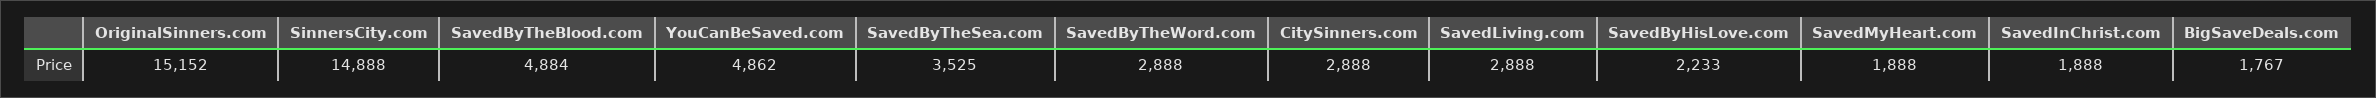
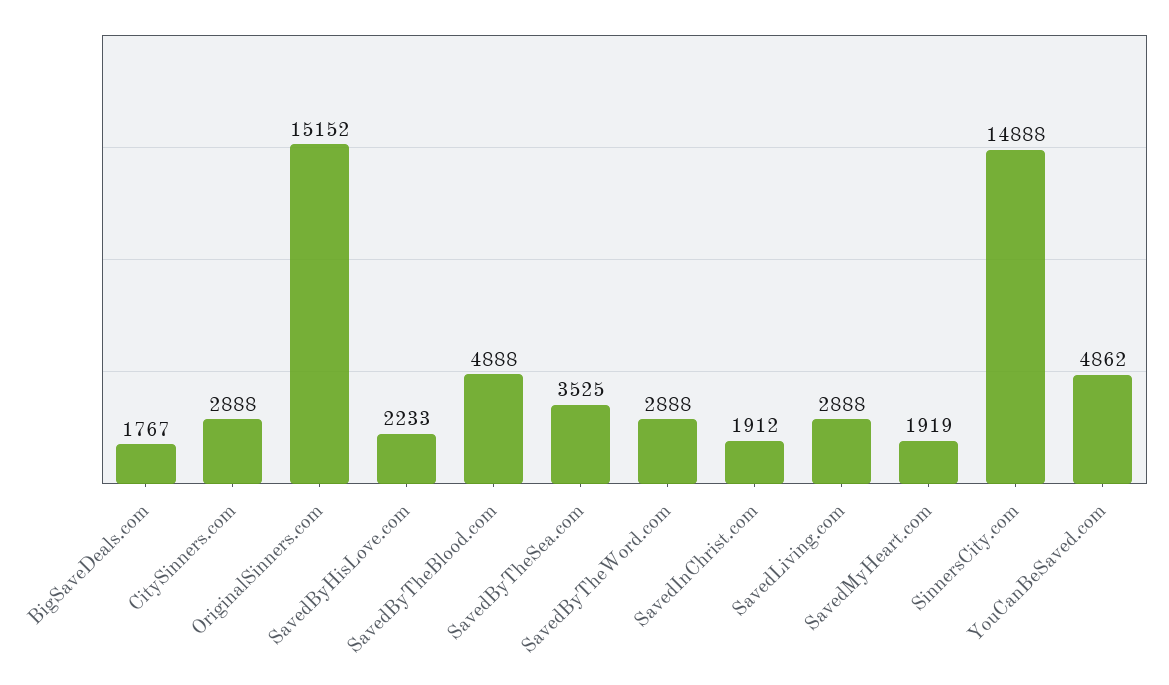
SavedByTheBlood.com: 4884 -> 4888
SavedMyHeart.com: 1888 -> 1919
SavedInChrist.com: 1888 -> 1912

